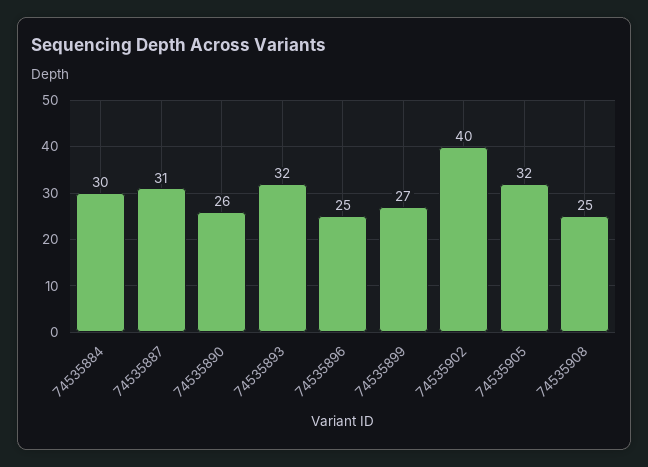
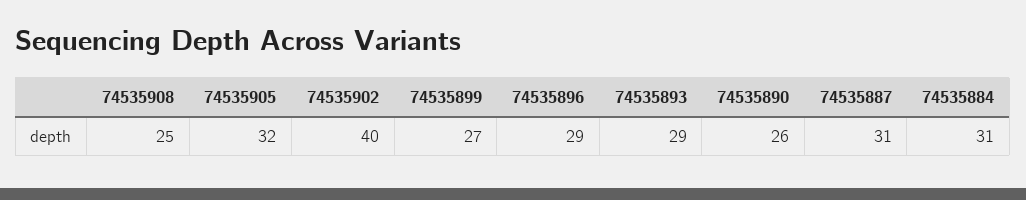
74535884: 30 -> 31
74535893: 32 -> 29
74535896: 25 -> 29

